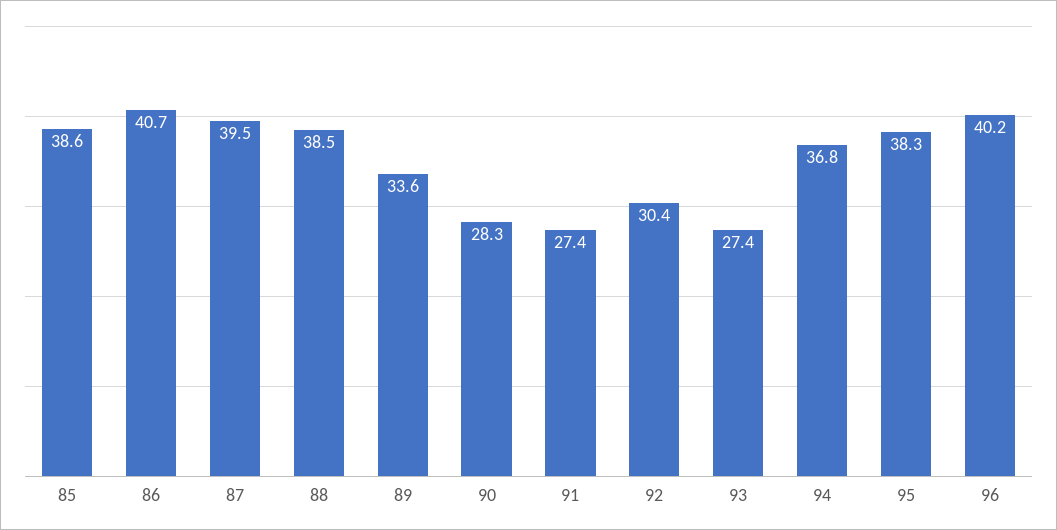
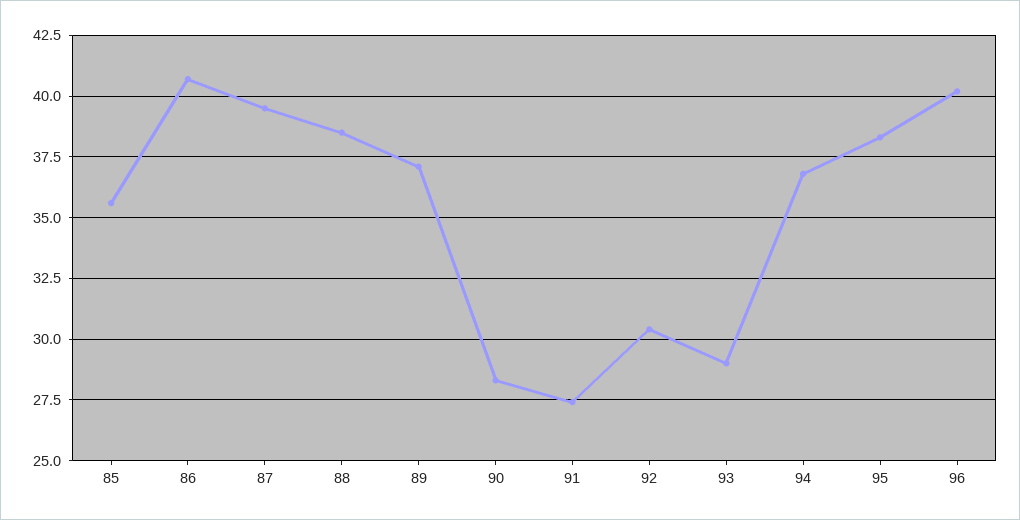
85: 38.6 -> 35.5
89: 33.6 -> 37
93: 27.4 -> 29

